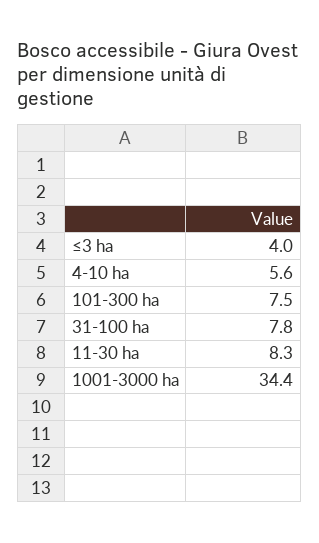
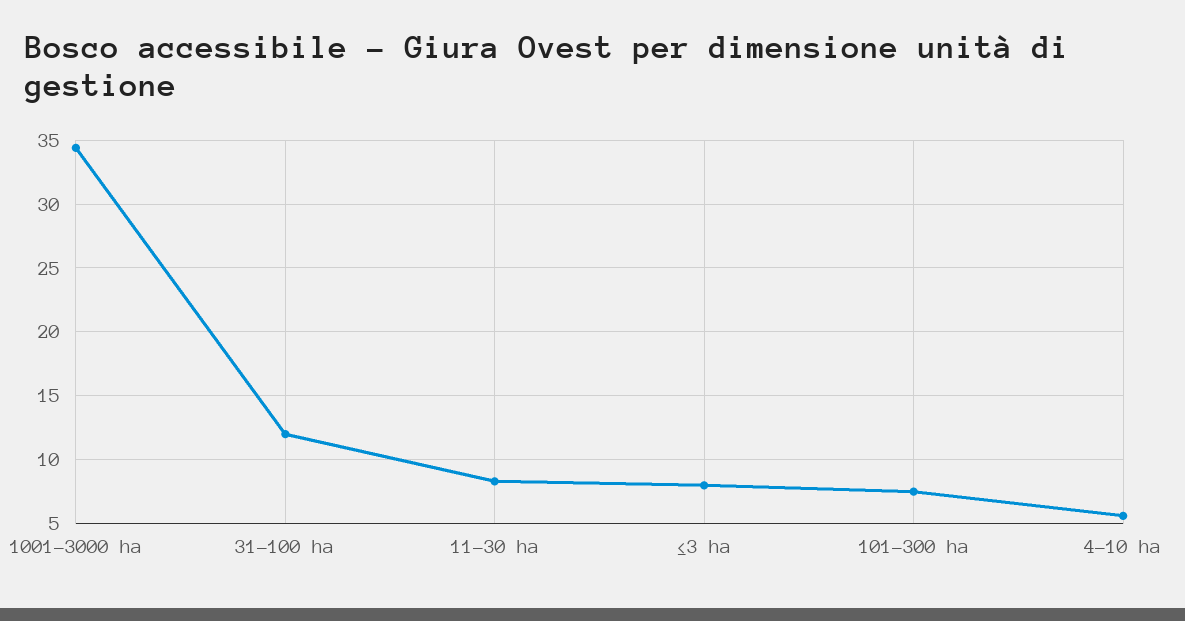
≤3 ha: 4 -> 8
31-100 ha: 7.8 -> 12

